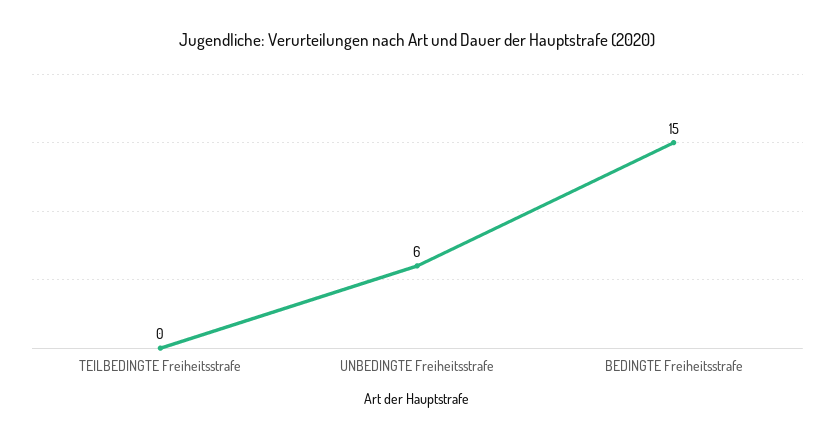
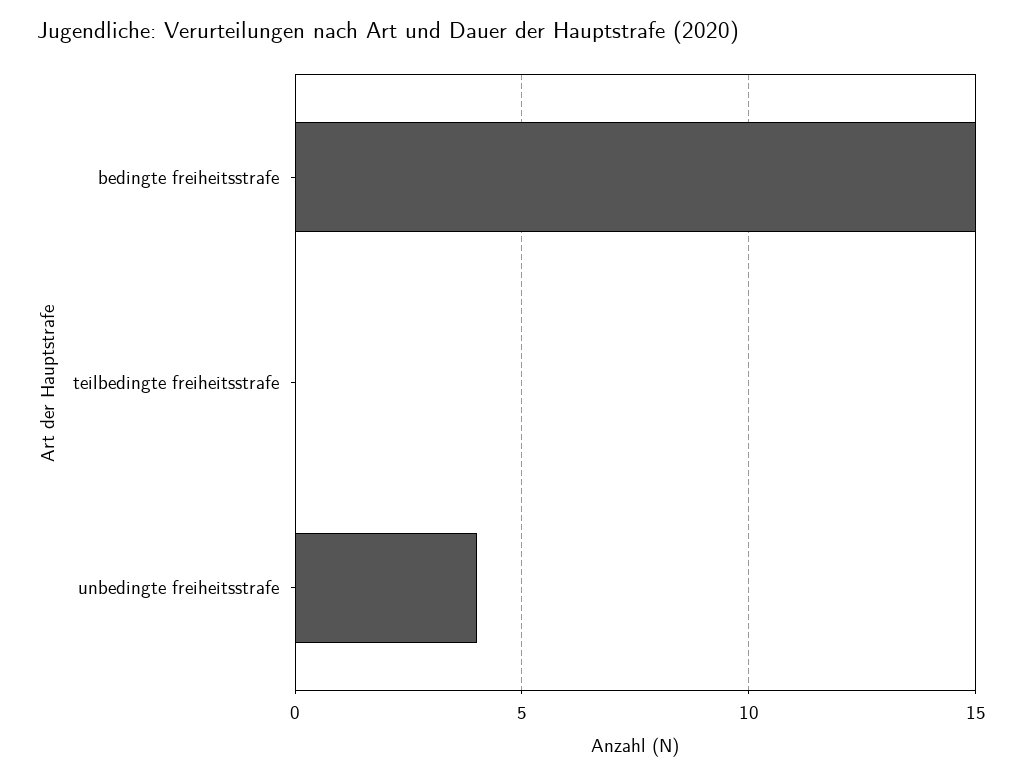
UNBEDINGTE Freiheitsstrafe: 6 -> 4

